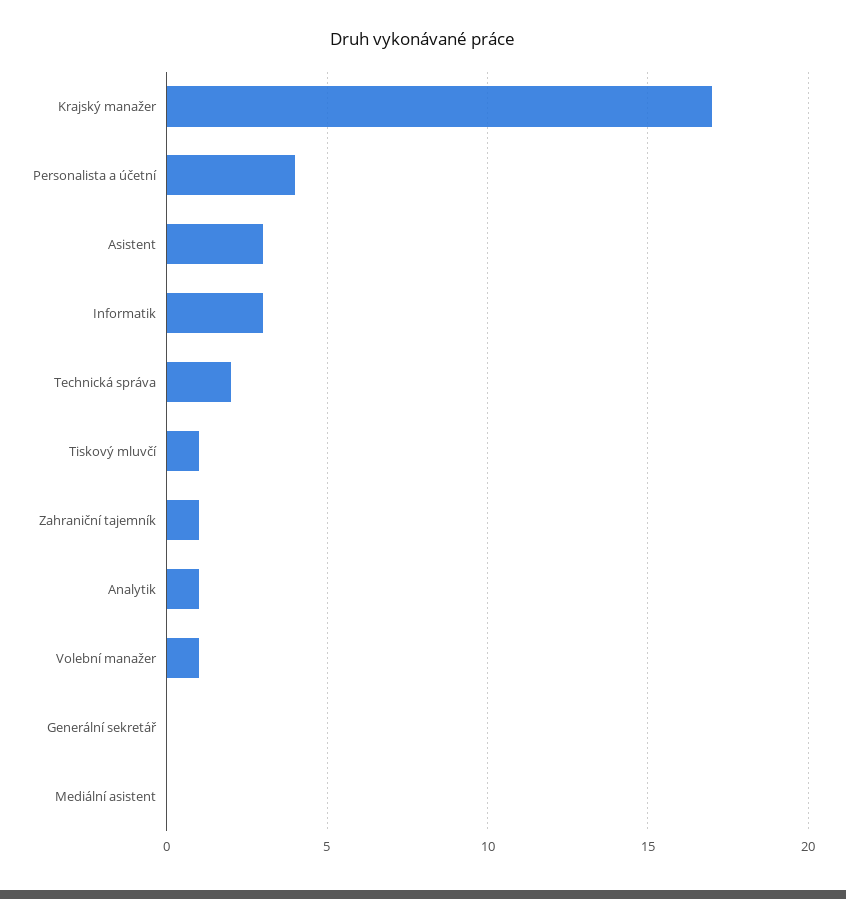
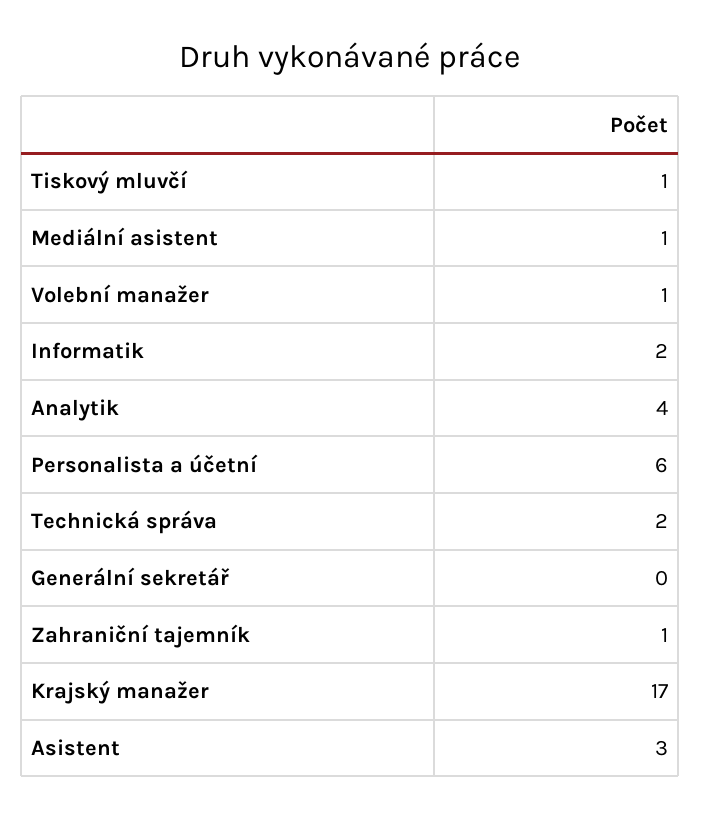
Personalista a účetní: 4 -> 6
Informatik: 3 -> 2
Analytik: 1 -> 4
Mediální asistent: 0 -> 1

